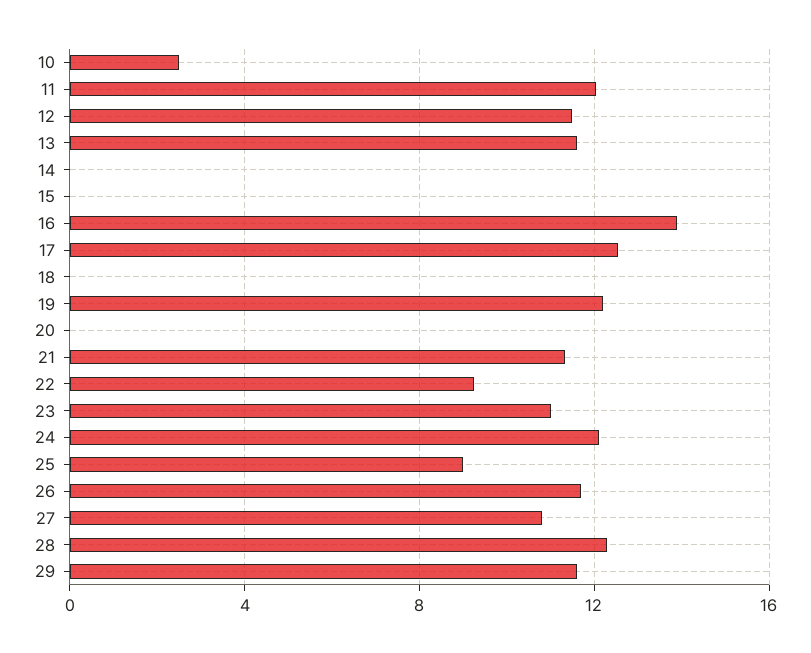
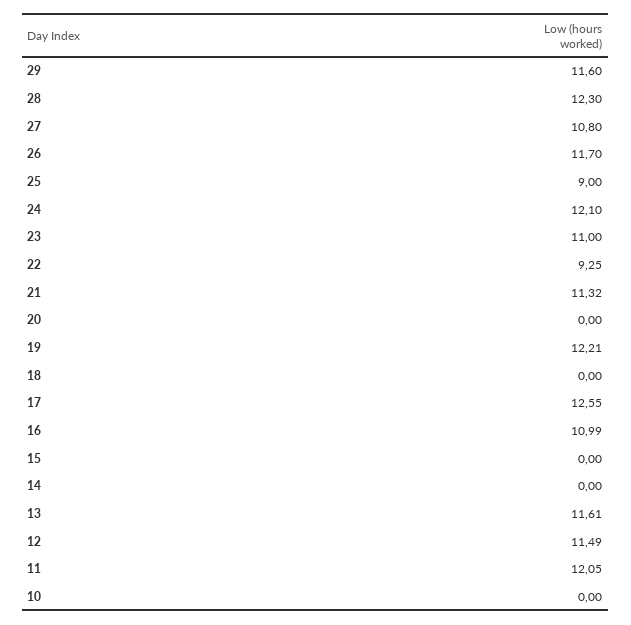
10: 2.5 -> 0
16: 14 -> 10.99

